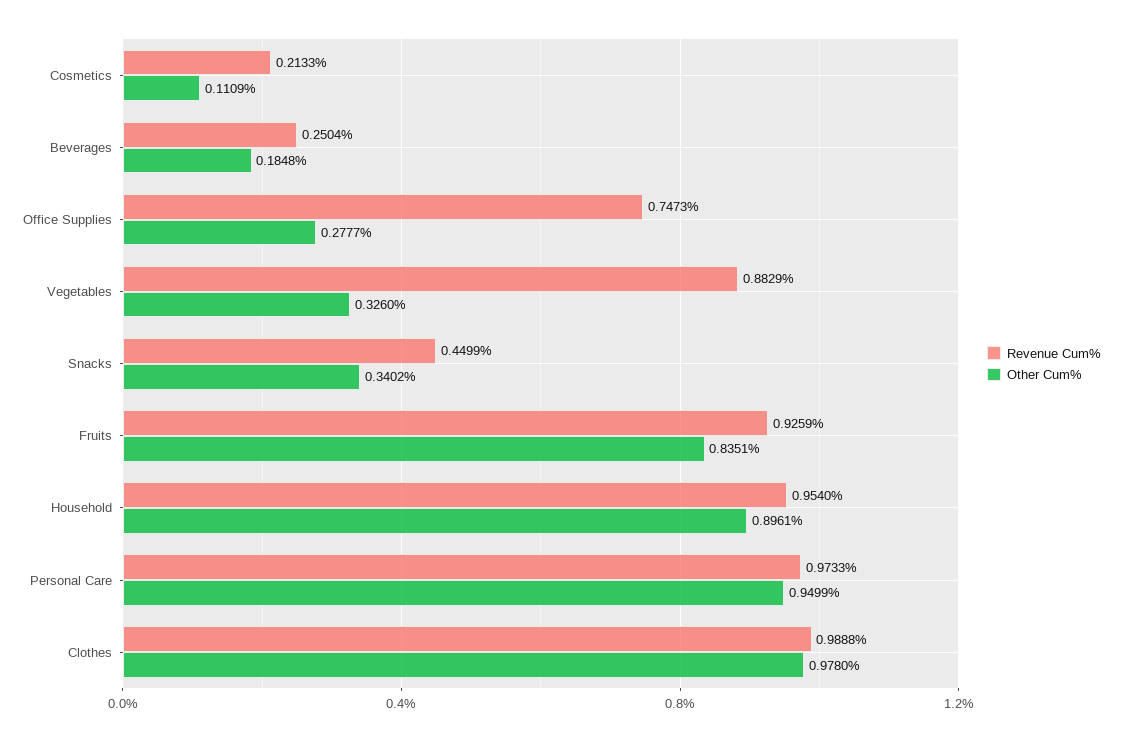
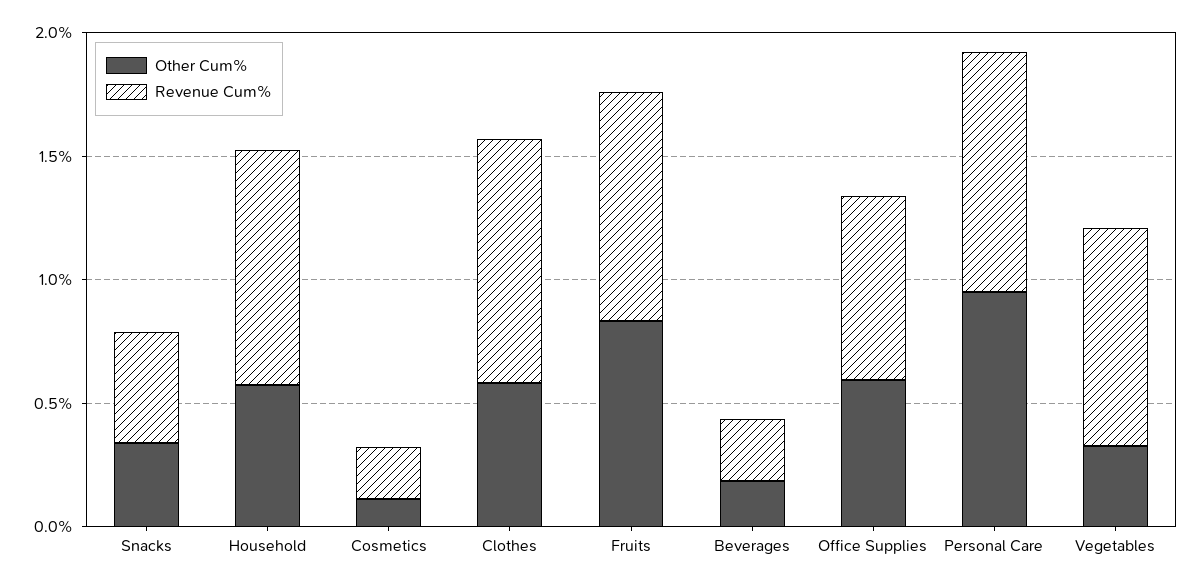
Other Cum%, Office Supplies: 0.2777 -> 0.6
Other Cum%, Household: 0.8961 -> 0.6
Other Cum%, Clothes: 0.978 -> 0.6

